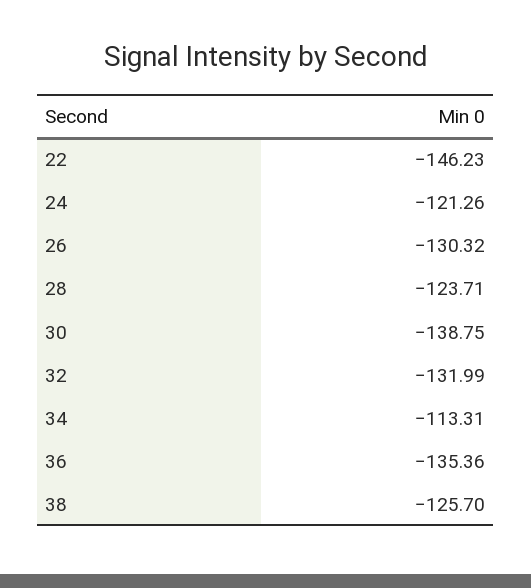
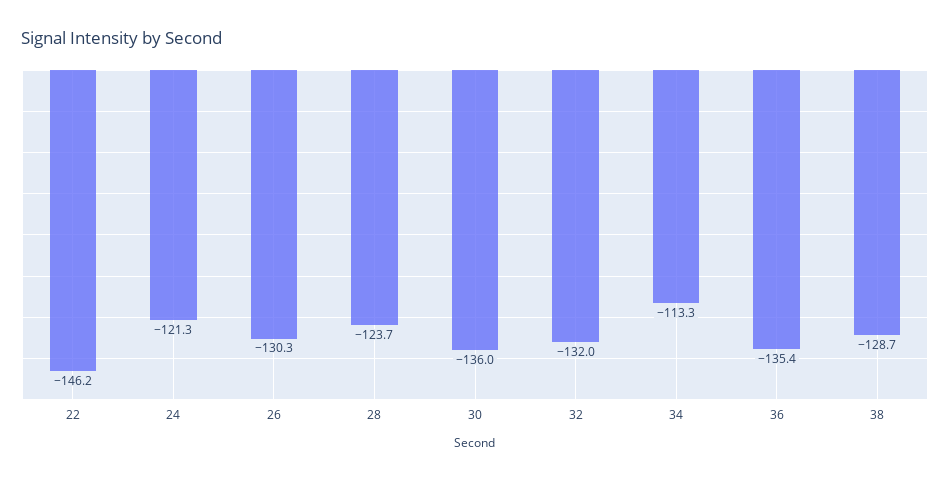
30: -138.75 -> -136
38: -125.7 -> -128.7

